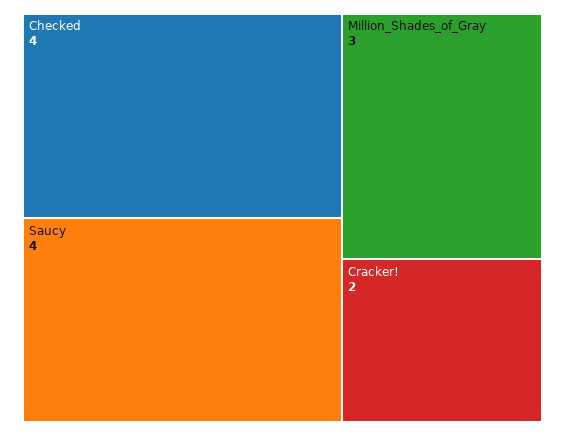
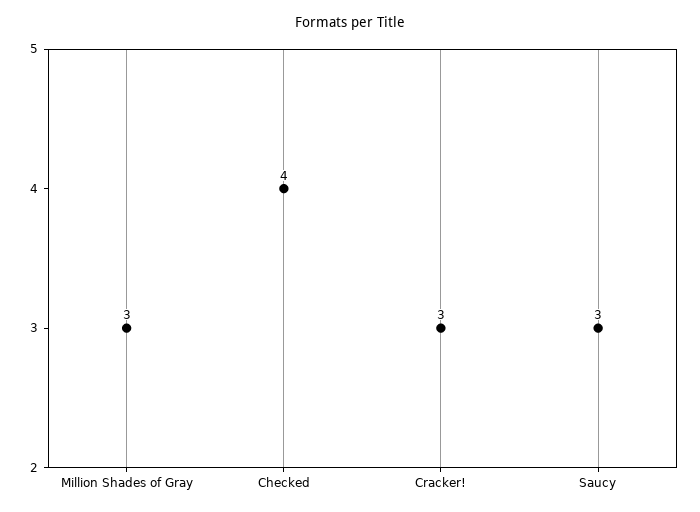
Saucy: 4 -> 3
Cracker!: 2 -> 3

